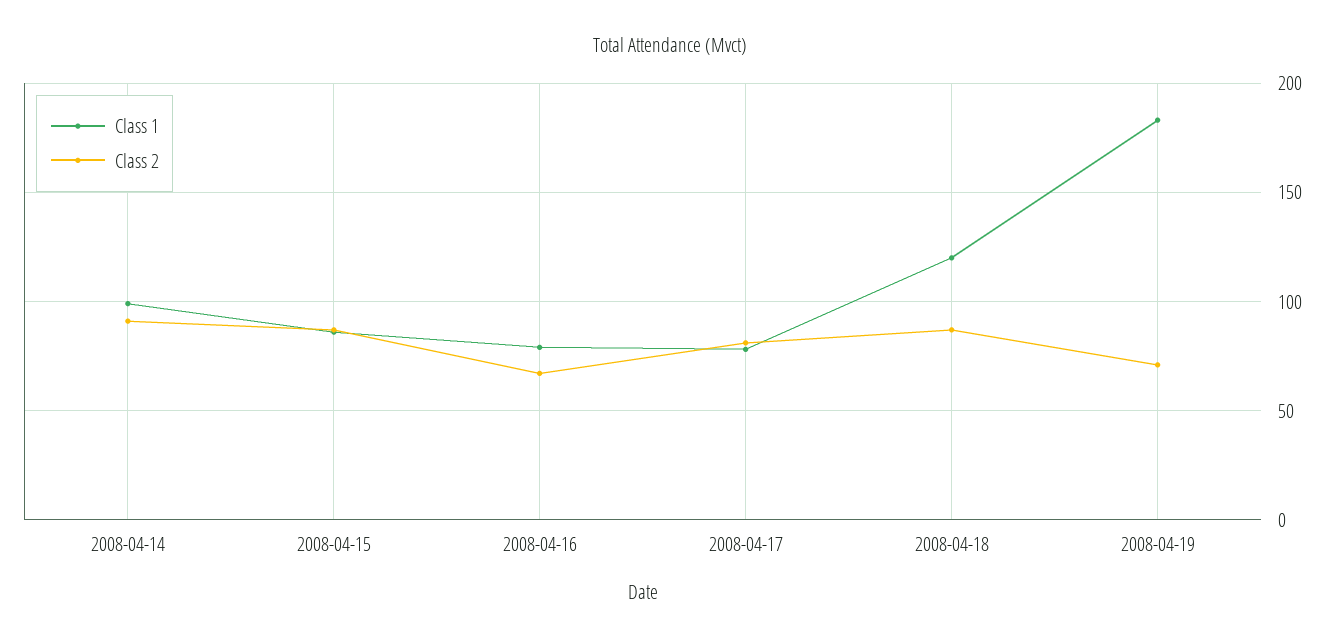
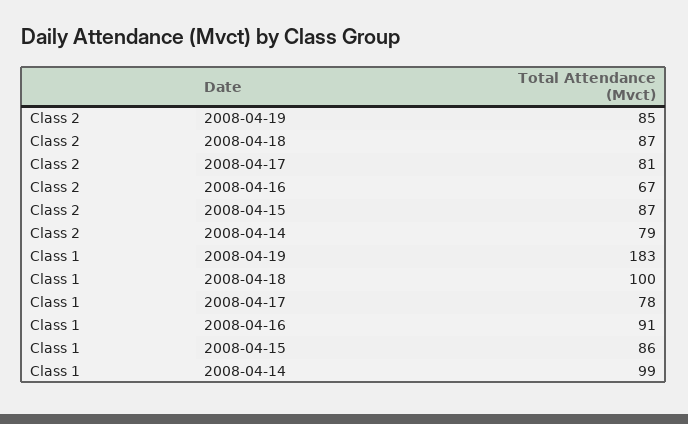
Class 2, 2008-04-14: 90 -> 79
Class 1, 2008-04-16: 80 -> 91
Class 1, 2008-04-18: 120 -> 100
Class 2, 2008-04-19: 70 -> 85

